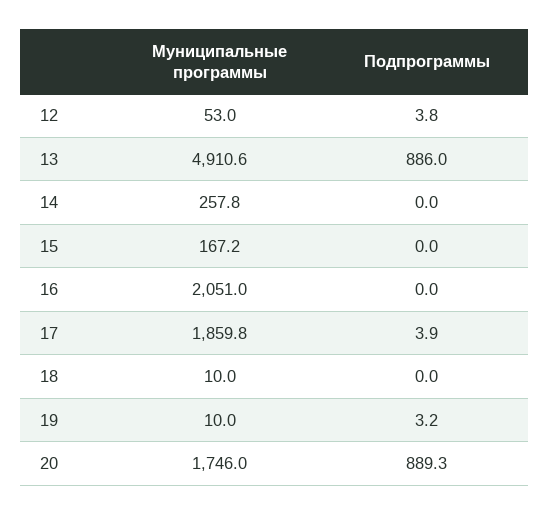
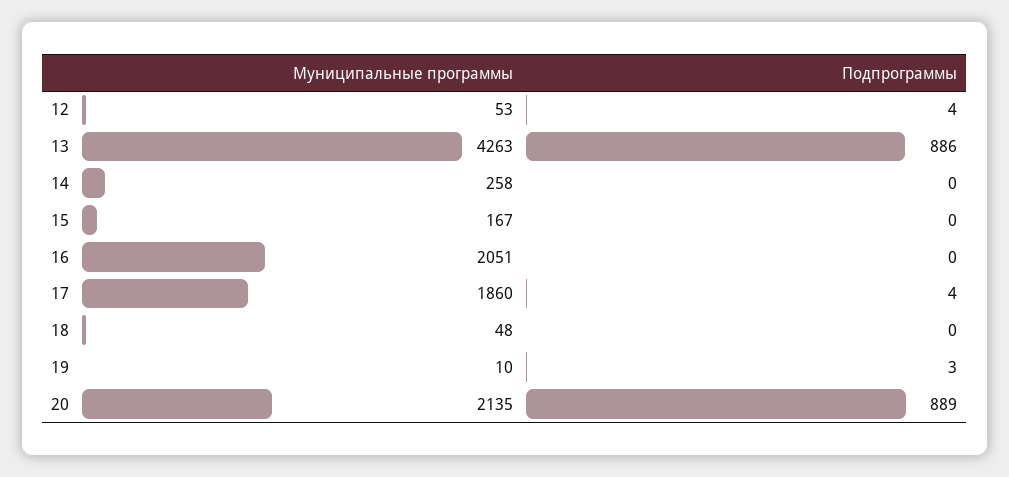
Муниципальные программы, 13: 4910.6 -> 4263
Муниципальные программы, 18: 10 -> 48
Муниципальные программы, 20: 1746 -> 2135

